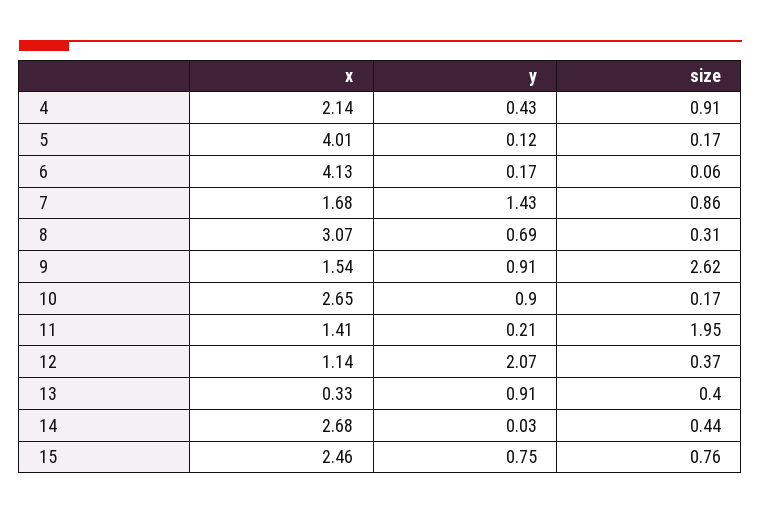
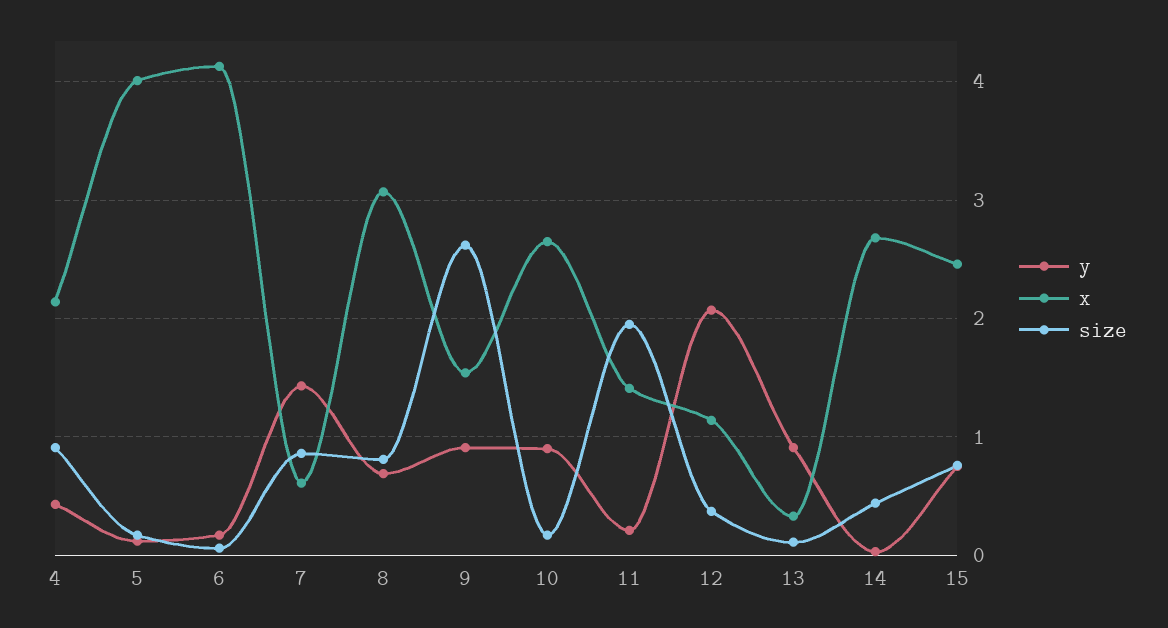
x, 7: 1.68 -> 0.6
size, 8: 0.31 -> 0.8
size, 13: 0.4 -> 0.1

